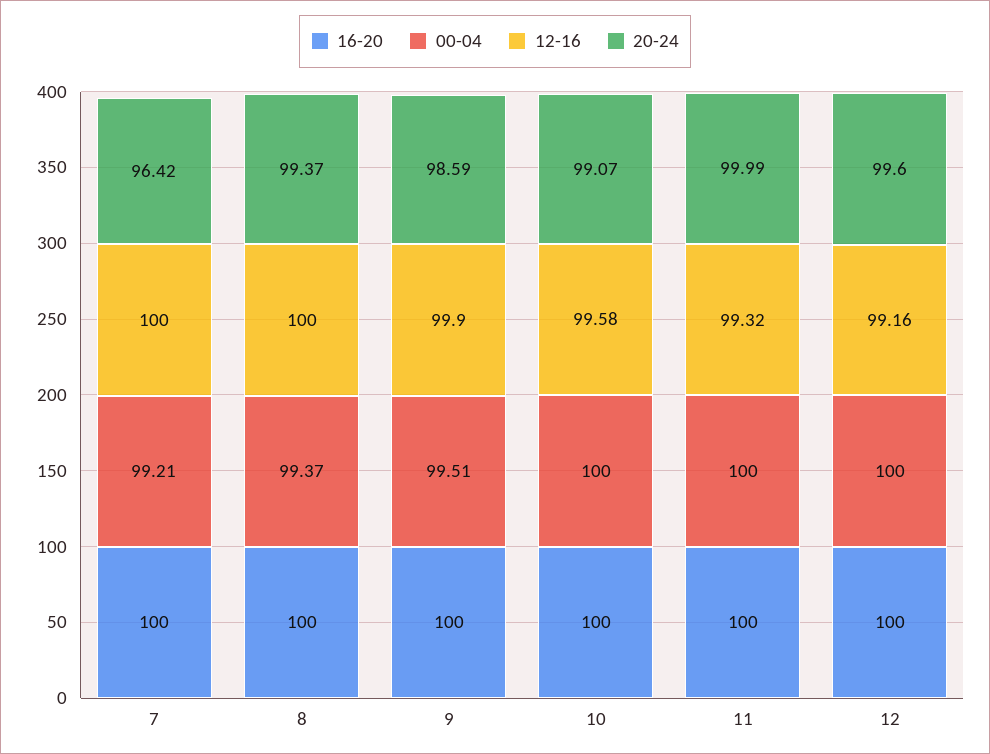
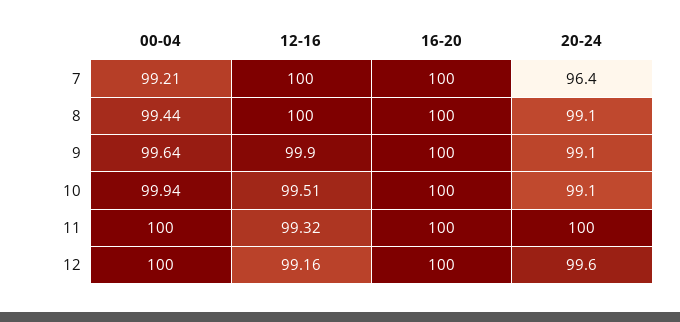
00-04, 8: 99.37 -> 99.44
20-24, 8: 99.37 -> 99.1
00-04, 9: 99.51 -> 99.64
20-24, 9: 98.59 -> 99.1
00-04, 10: 100 -> 99.94
12-16, 10: 99.58 -> 99.51

